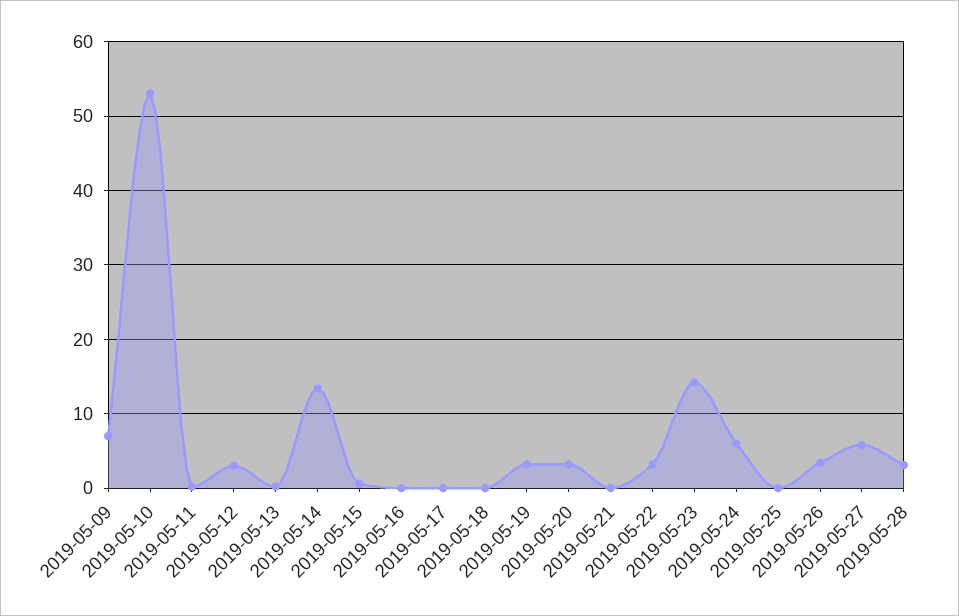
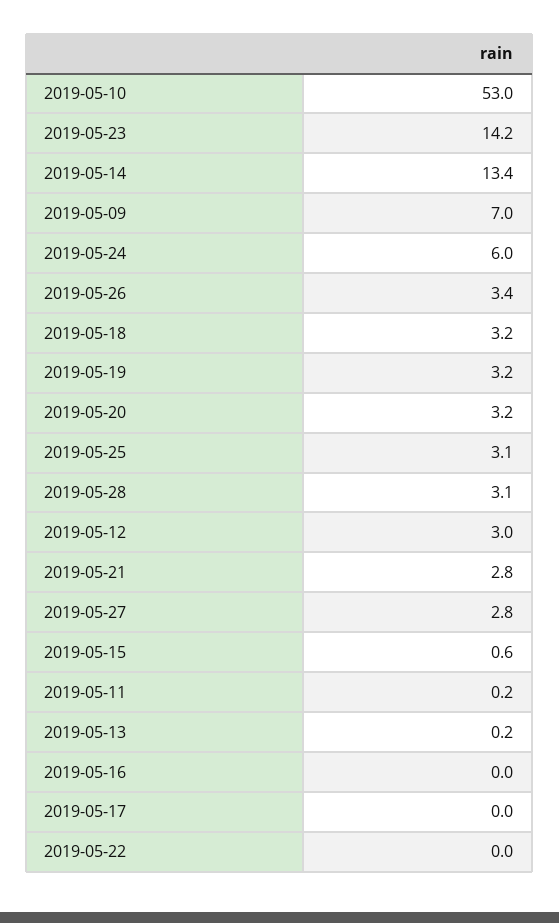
2019-05-18: 0 -> 3.2
2019-05-21: 0 -> 2.8
2019-05-22: 3 -> 0
2019-05-25: 0 -> 3.1
2019-05-27: 6 -> 2.8

